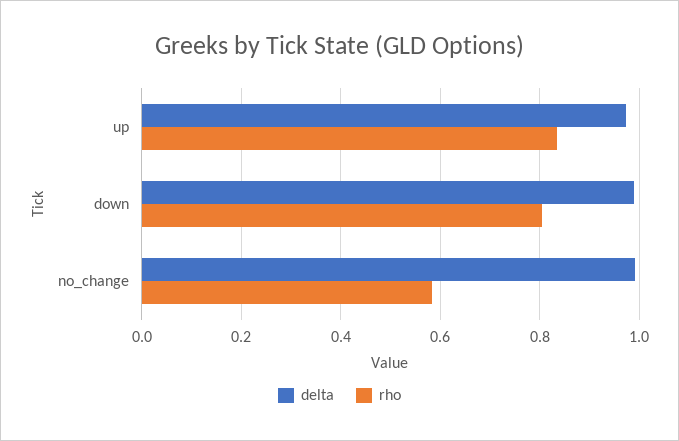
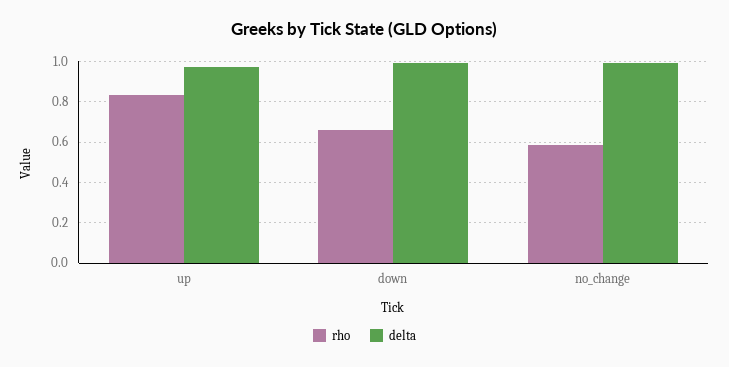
rho, down: 0.8 -> 0.65

